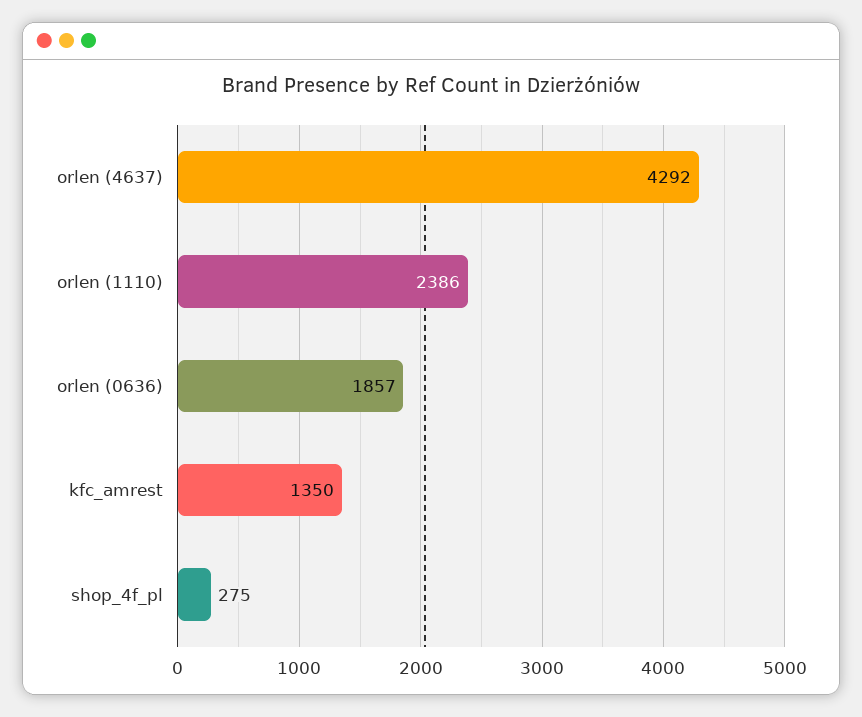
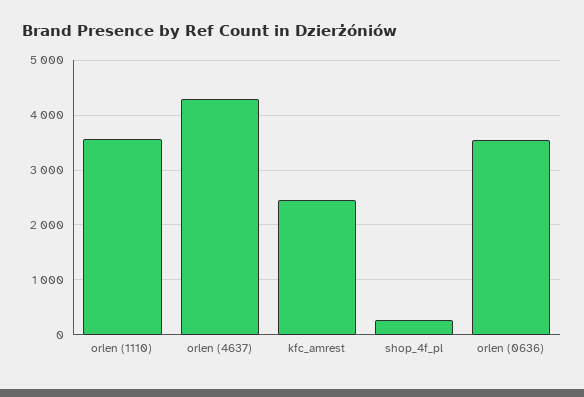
orlen (1110): 2386 -> 3600
orlen (0636): 1857 -> 3600
kfc_amrest: 1350 -> 2400

